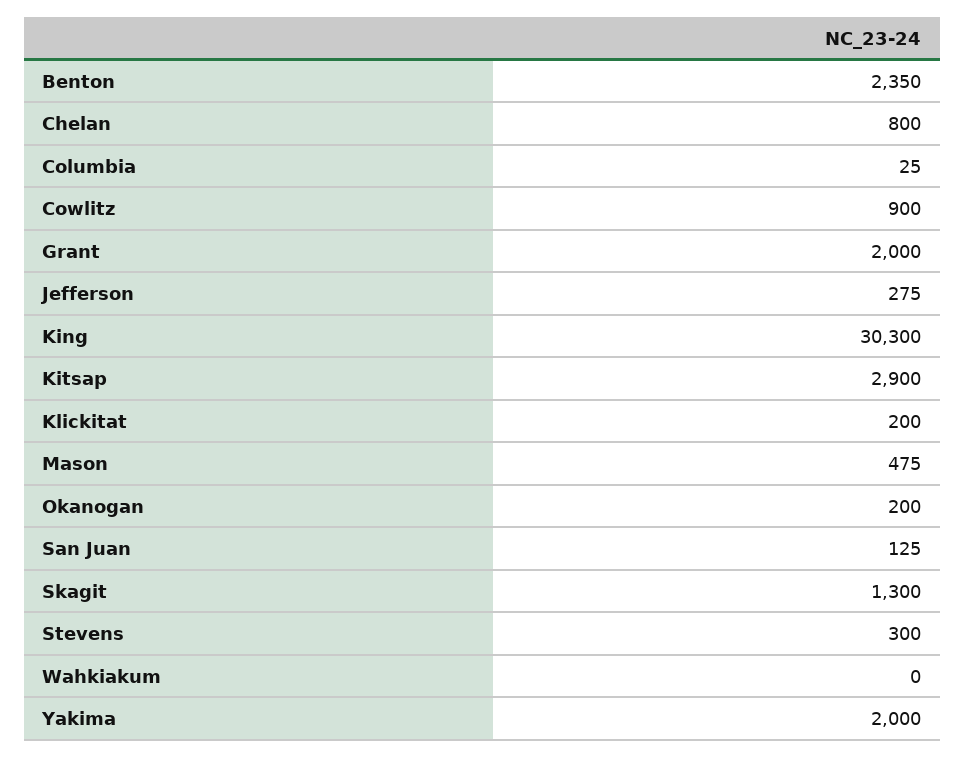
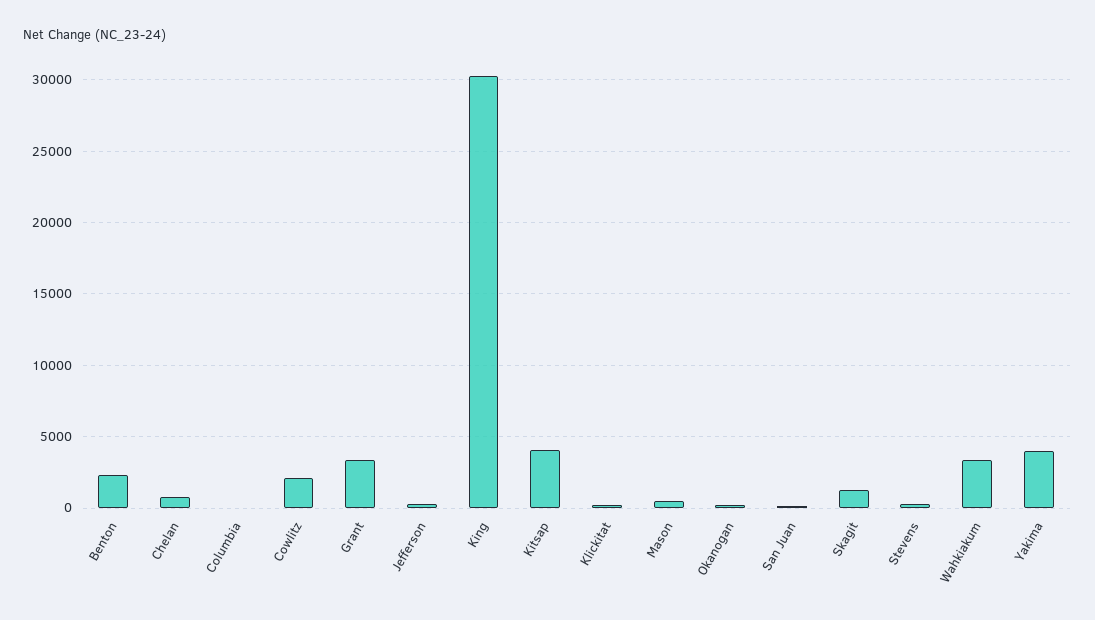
Cowlitz: 900 -> 2000
Grant: 2000 -> 3500
Kitsap: 2900 -> 4000
Wahkiakum: 0 -> 3500
Yakima: 2000 -> 4000

